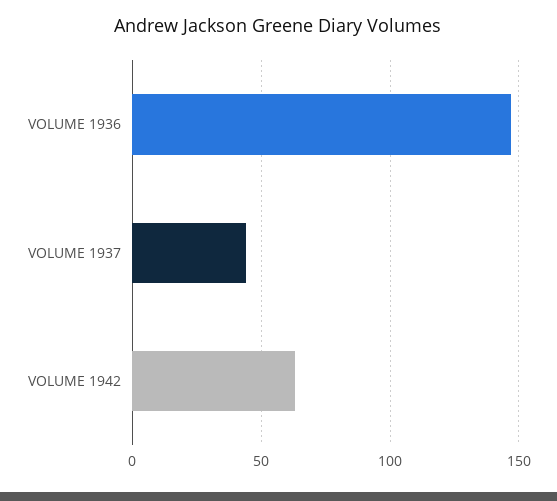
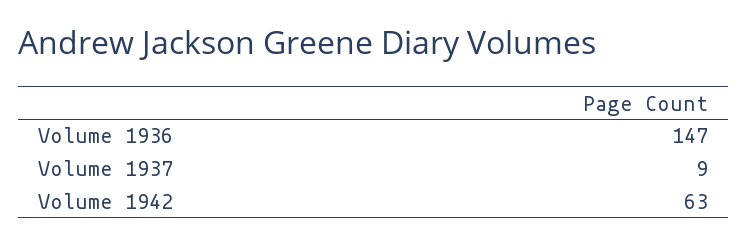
VOLUME 1937: 45 -> 9

